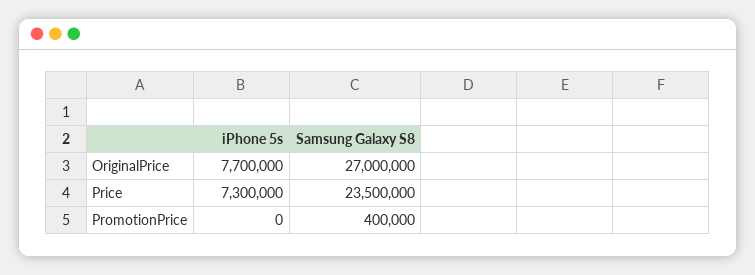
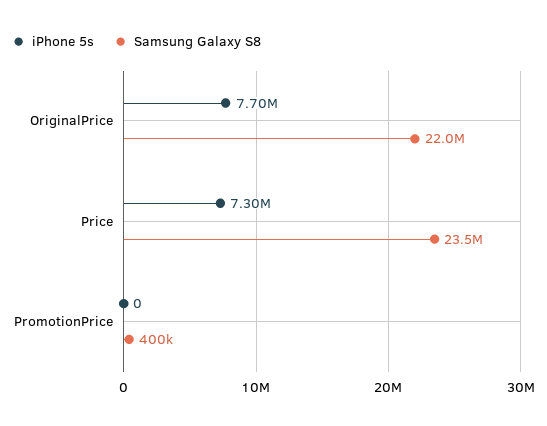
Samsung Galaxy S8, OriginalPrice: 27000000 -> 22000000

